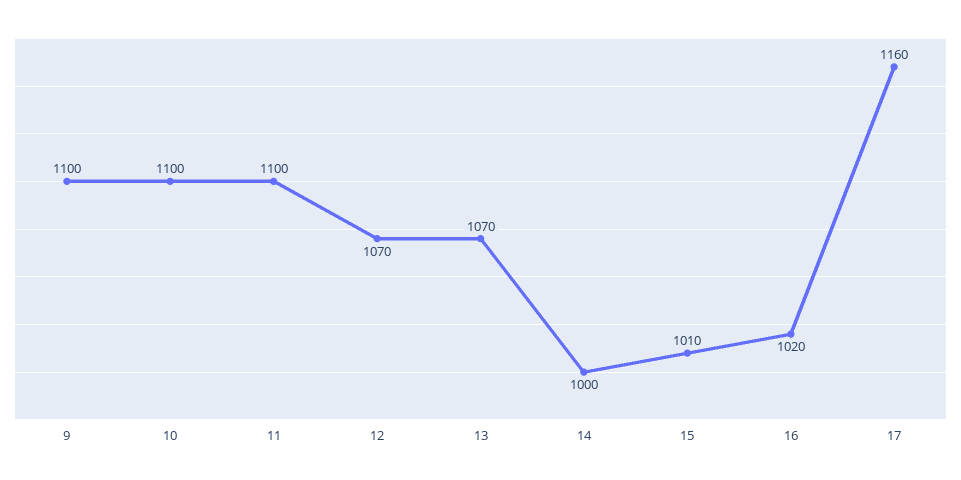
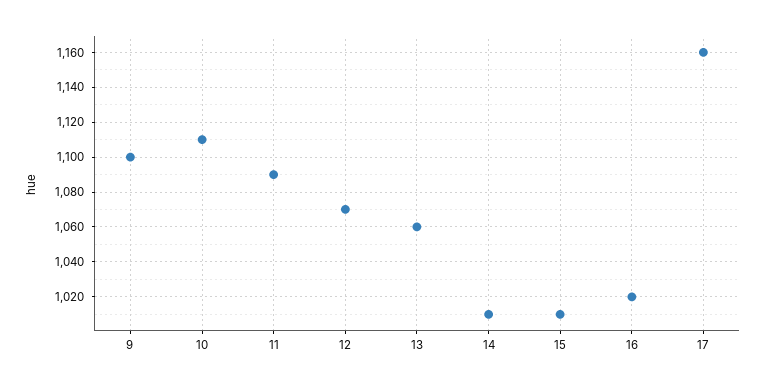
10: 1100 -> 1110
11: 1100 -> 1090
13: 1070 -> 1060
14: 1000 -> 1010

